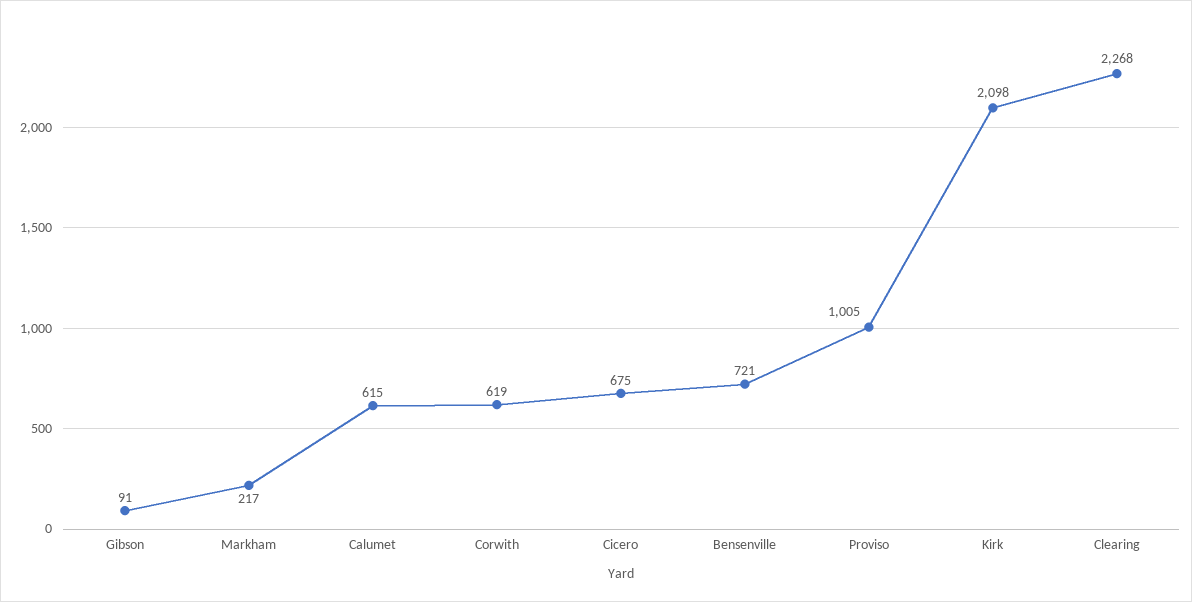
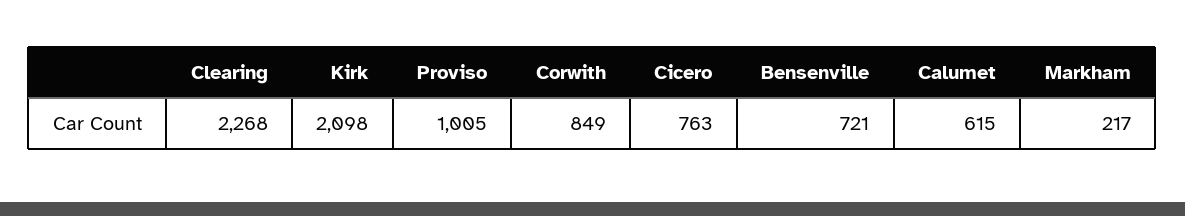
Gibson: 91 -> none
Corwith: 619 -> 849
Cicero: 675 -> 763

